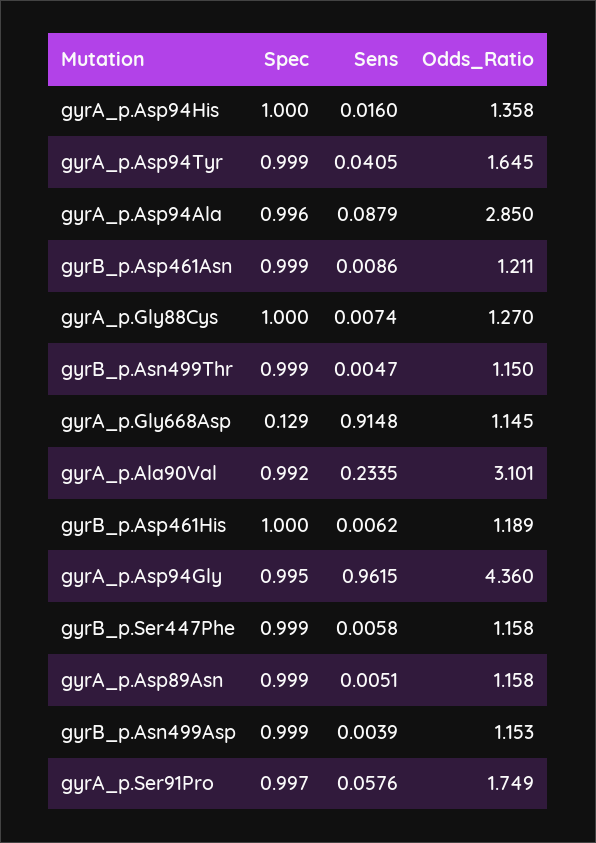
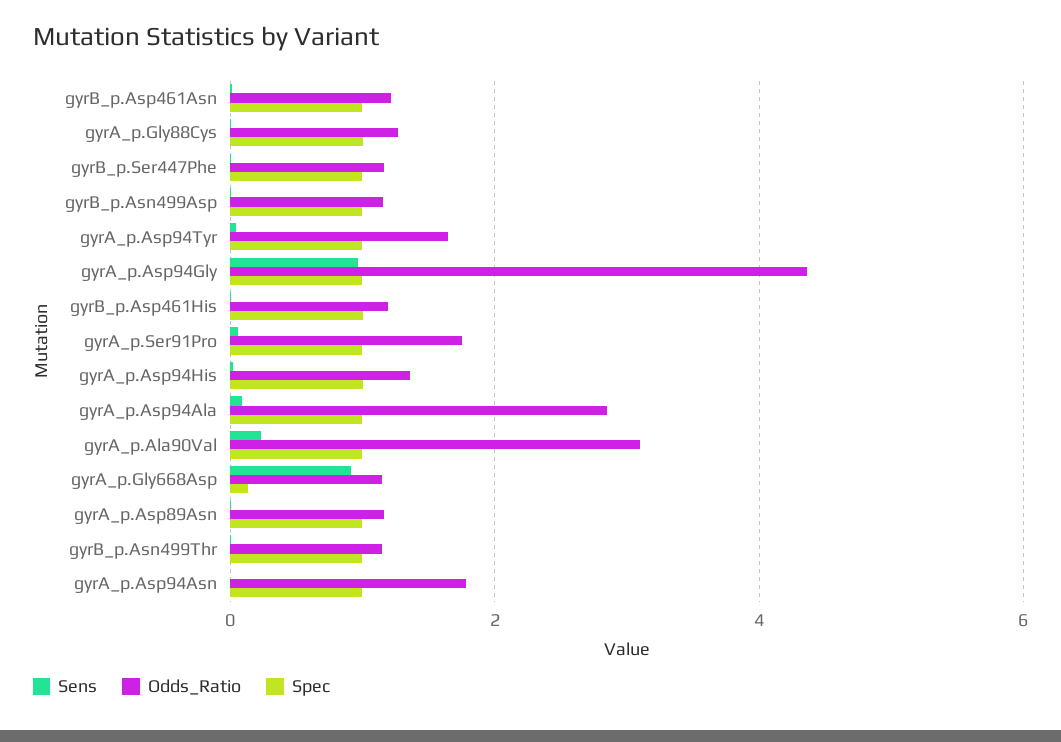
Sens, gyrA_p.Asp94Asn: none -> 0
Odds_Ratio, gyrA_p.Asp94Asn: none -> 1.8
Spec, gyrA_p.Asp94Asn: none -> 1

